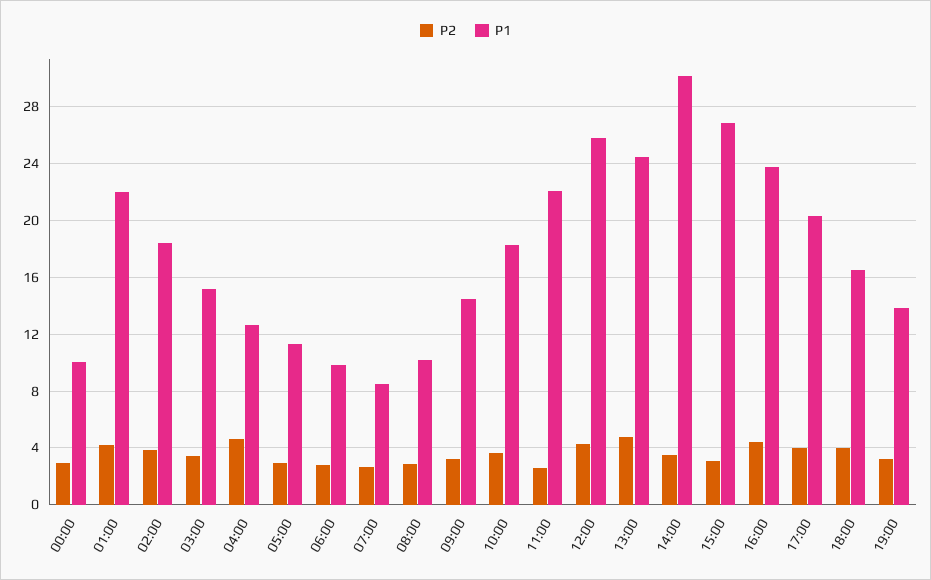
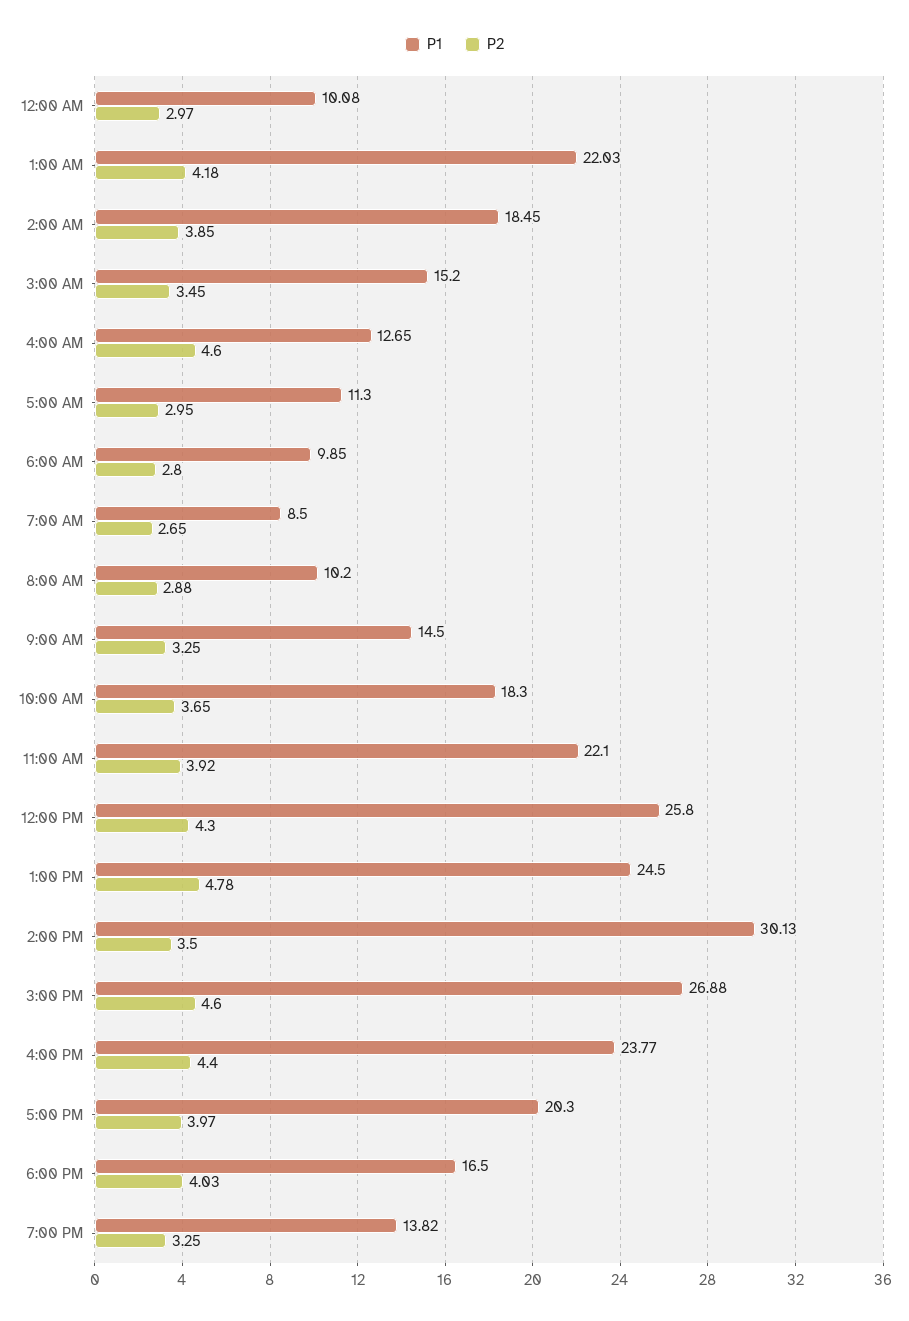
P2, 11:00: 2.5 -> 3.92
P2, 15:00: 3 -> 4.6

